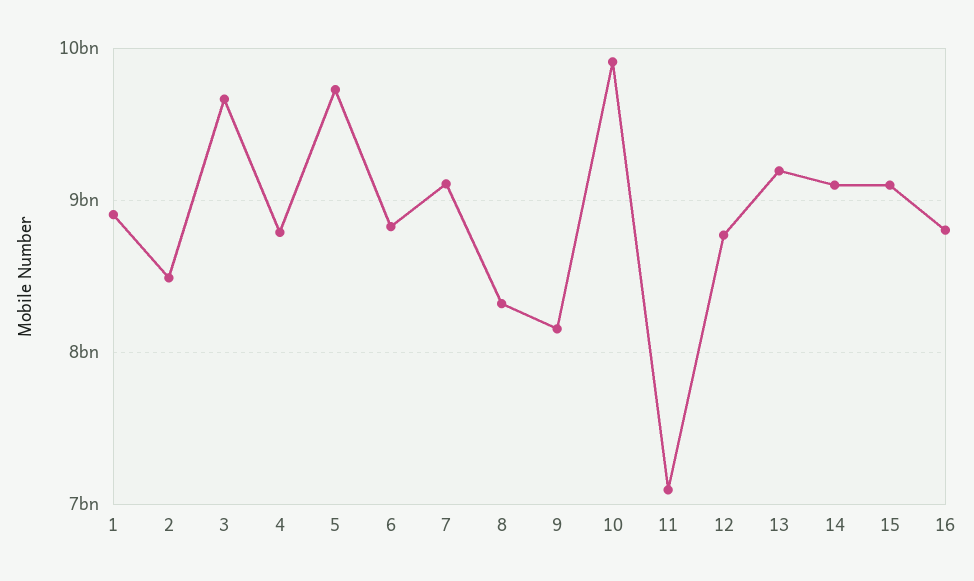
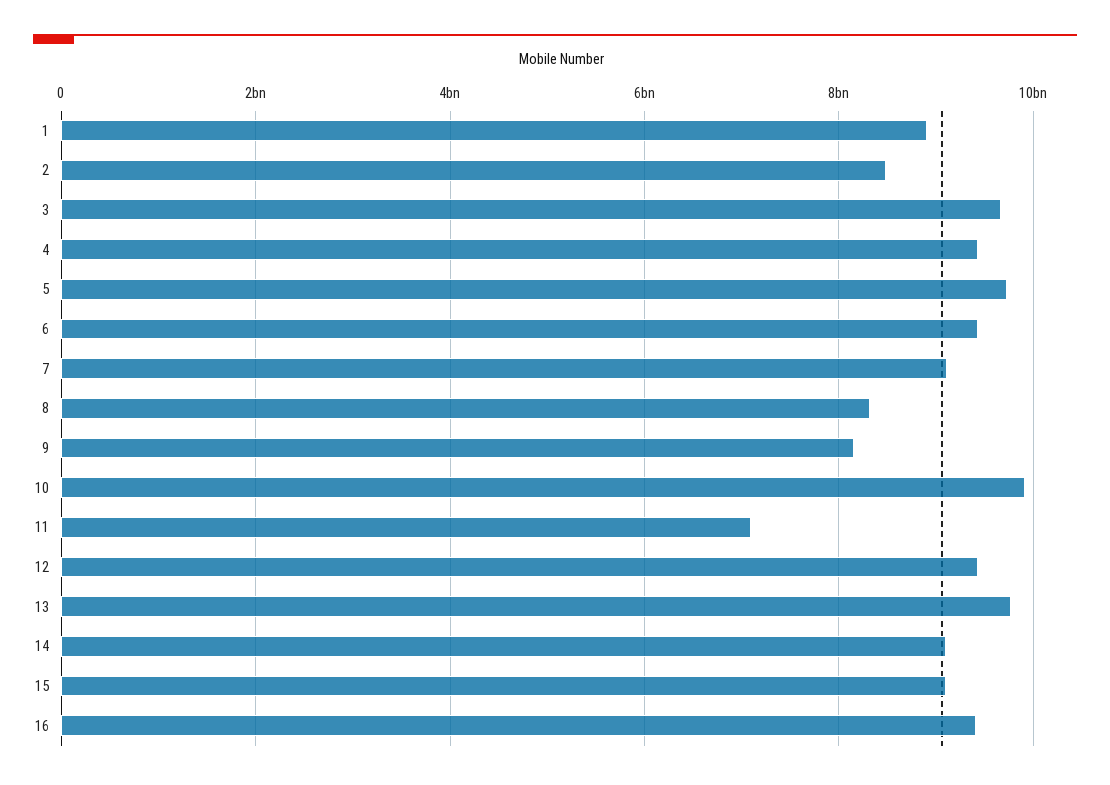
4: 8800000000 -> 9400000000
6: 8800000000 -> 9400000000
12: 8800000000 -> 9400000000
13: 9200000000 -> 9800000000
16: 8800000000 -> 9400000000

